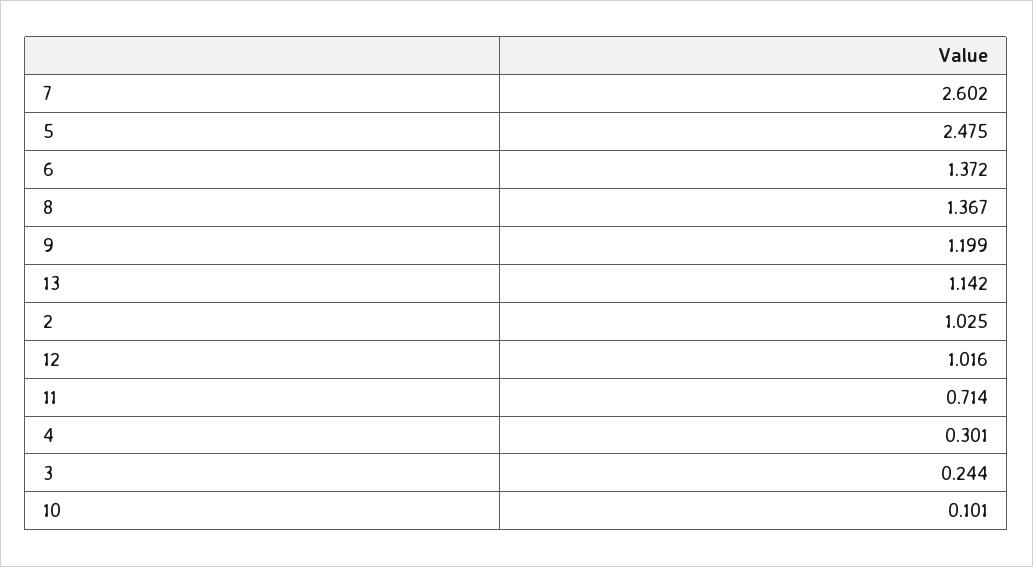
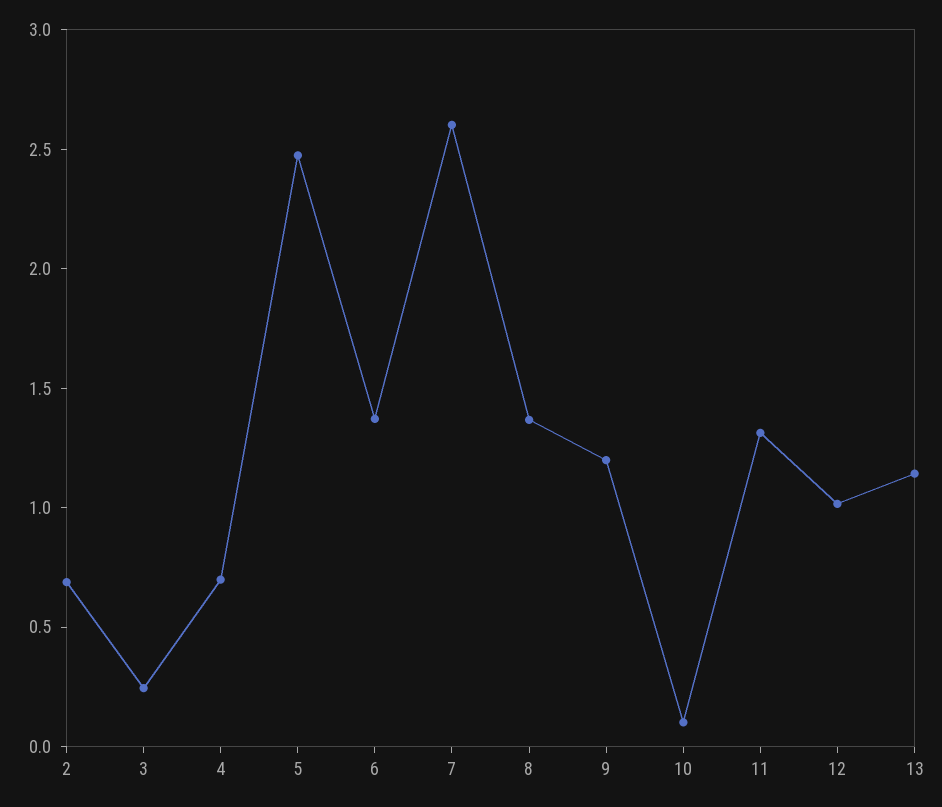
2: 1.025 -> 0.7
11: 0.714 -> 1.3
4: 0.301 -> 0.7

